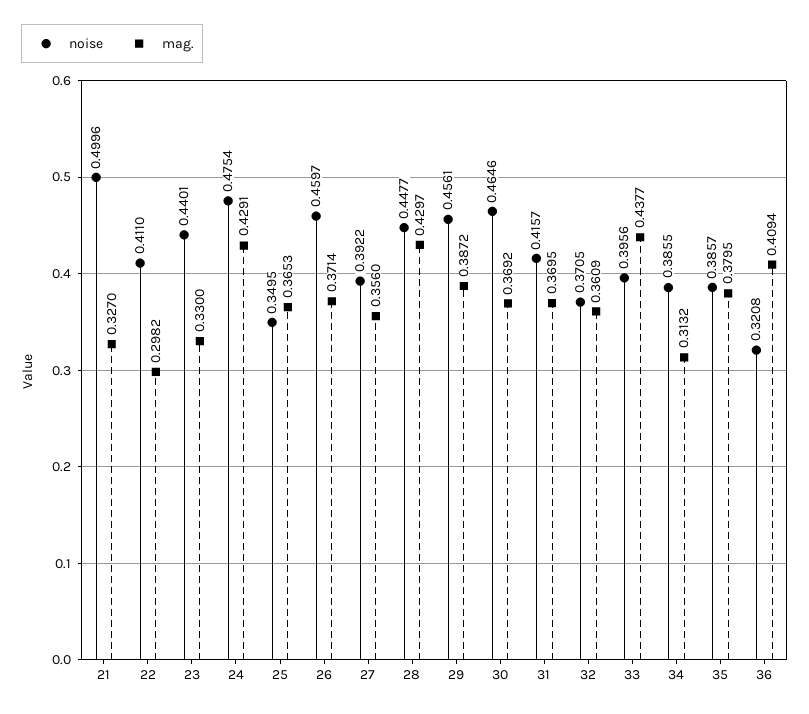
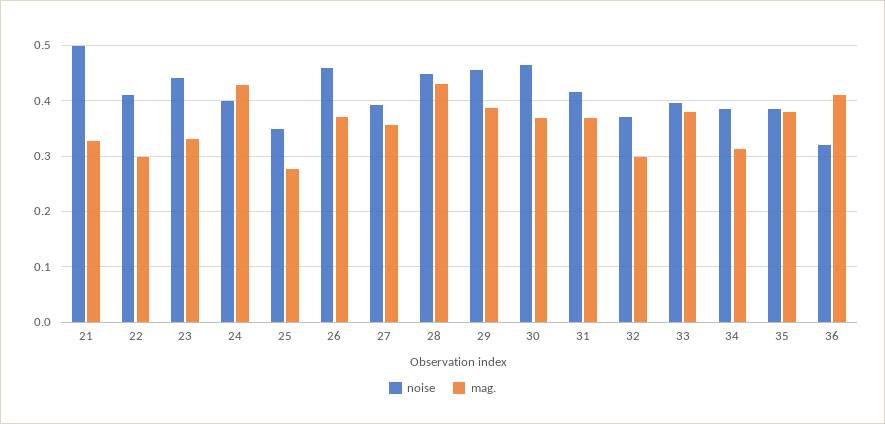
noise, 24: 0.4754 -> 0.4
mag., 25: 0.3653 -> 0.28
mag., 32: 0.3609 -> 0.3
mag., 33: 0.4377 -> 0.38

